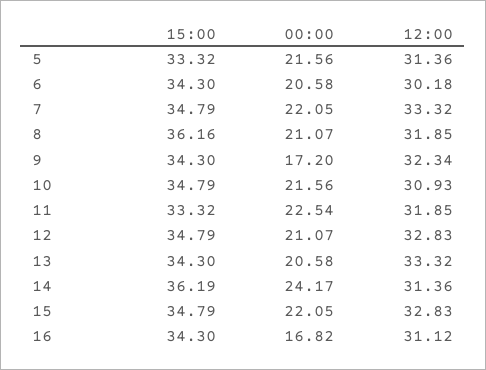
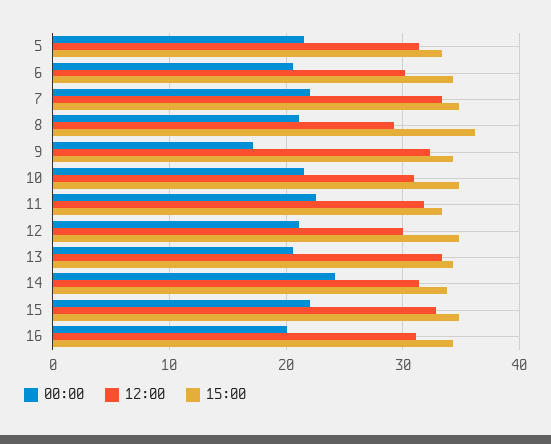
12:00, 8: 31.85 -> 29
12:00, 12: 32.83 -> 30
15:00, 14: 36.19 -> 34
00:00, 16: 16.82 -> 20

